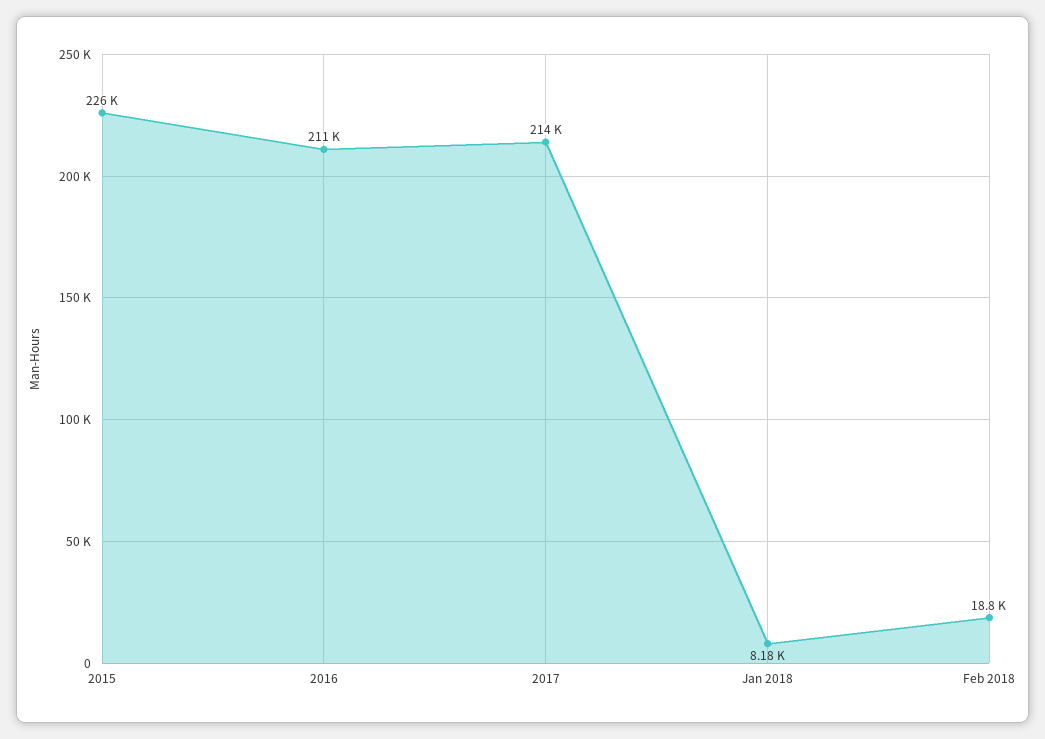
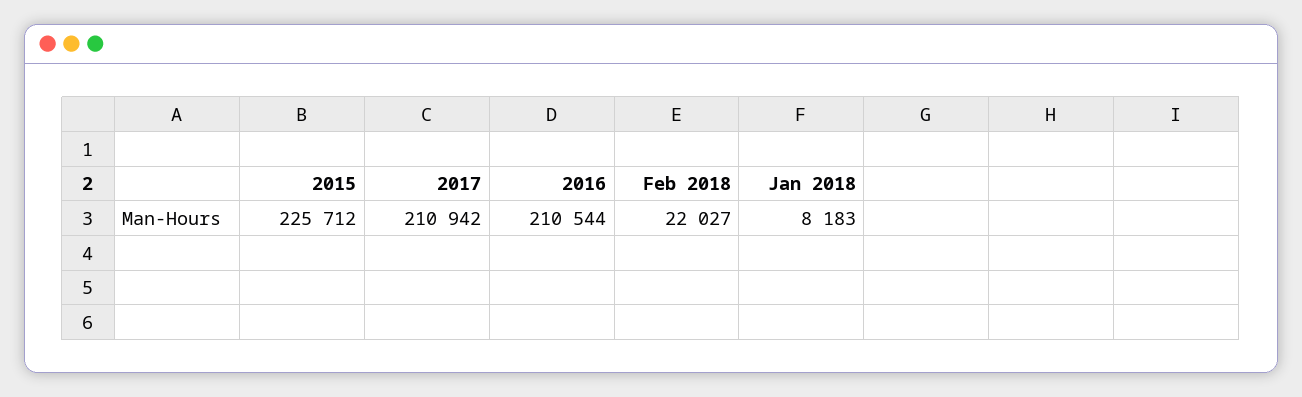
2017: 214000 -> 210942
Feb 2018: 18800 -> 22027

